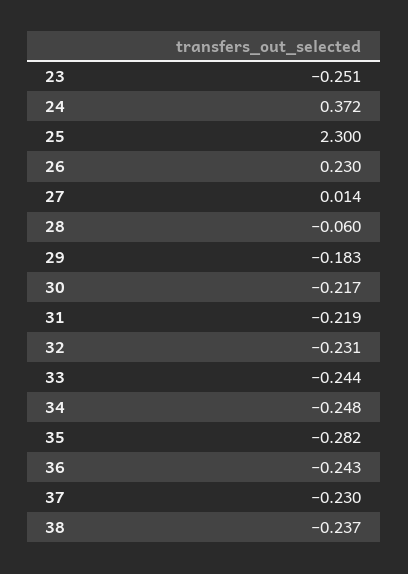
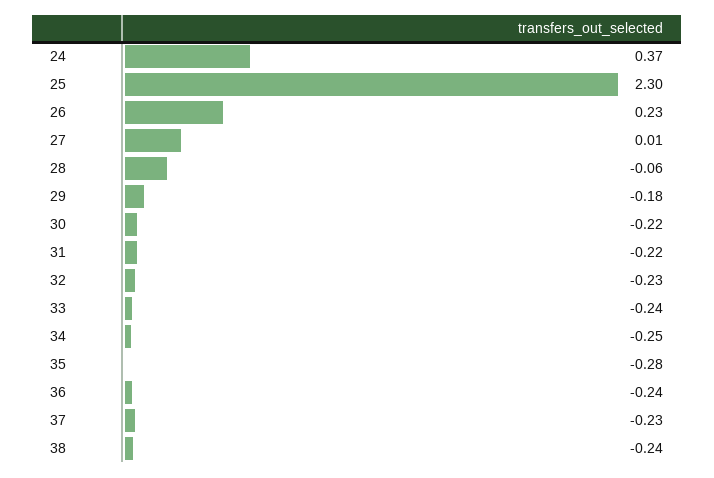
23: -0.251 -> none

